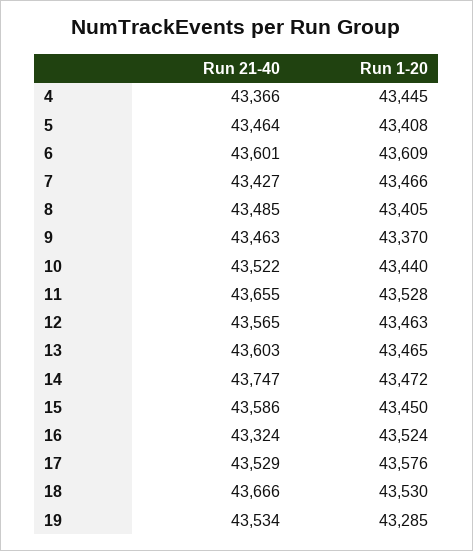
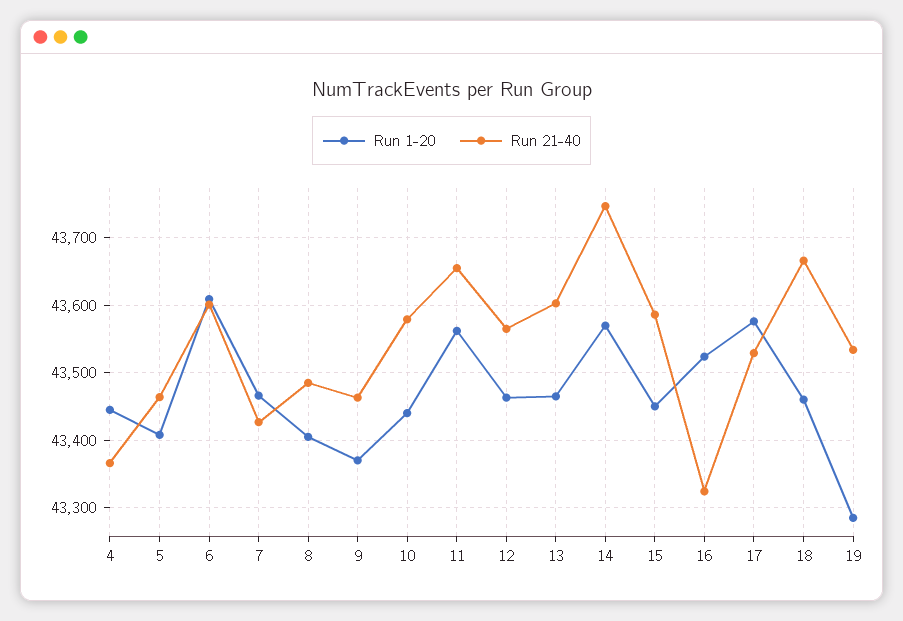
Run 21-40, 10: 43522 -> 43580
Run 1-20, 11: 43528 -> 43560
Run 1-20, 14: 43472 -> 43570
Run 1-20, 18: 43530 -> 43460

